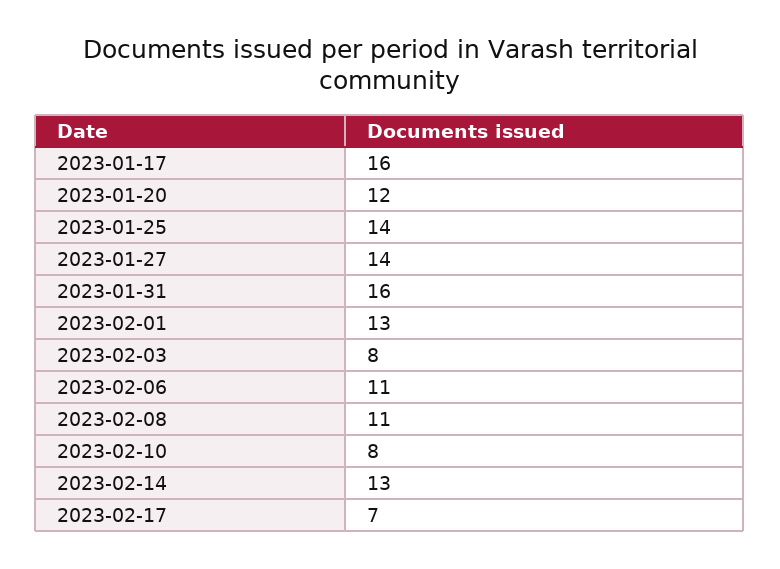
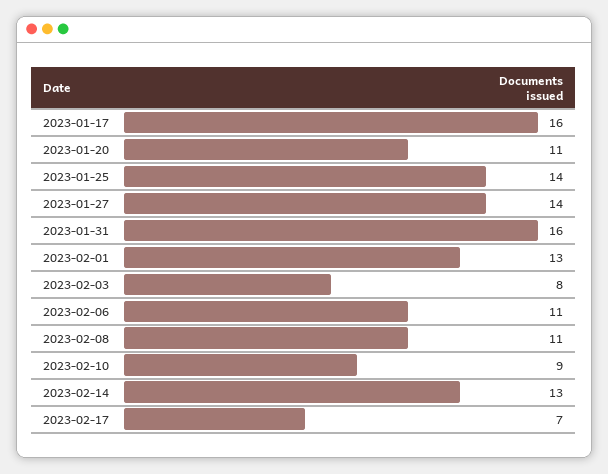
2023-01-20: 12 -> 11
2023-02-10: 8 -> 9

